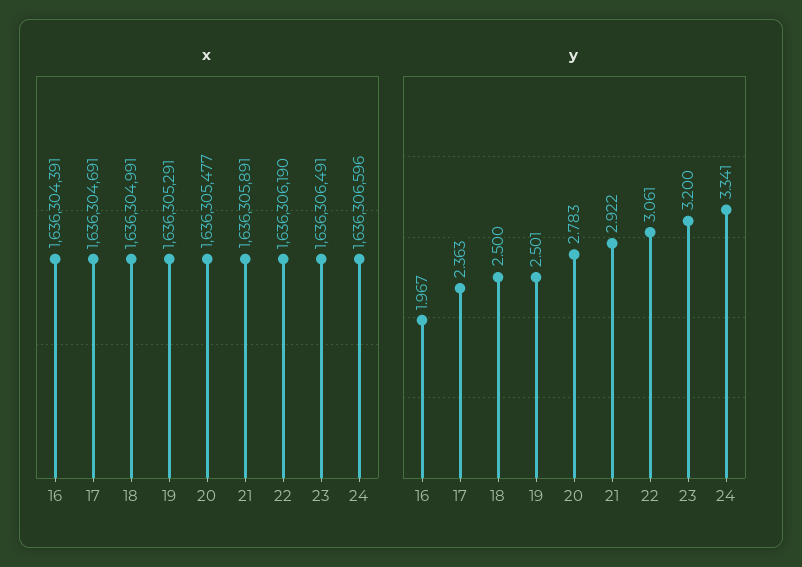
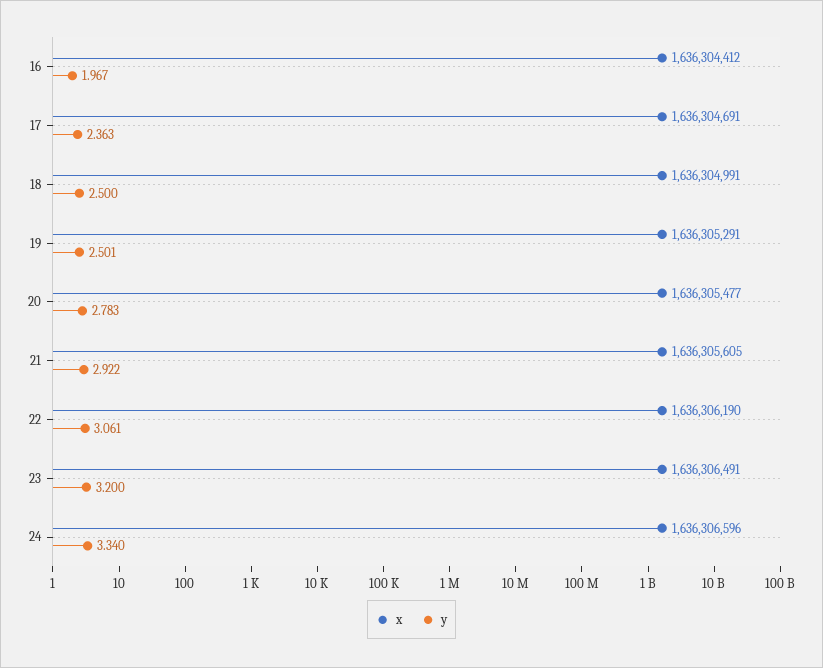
x, 16: 1636304391 -> 1636304412
x, 21: 1636305891 -> 1636305605
y, 24: 3.341 -> 3.34

